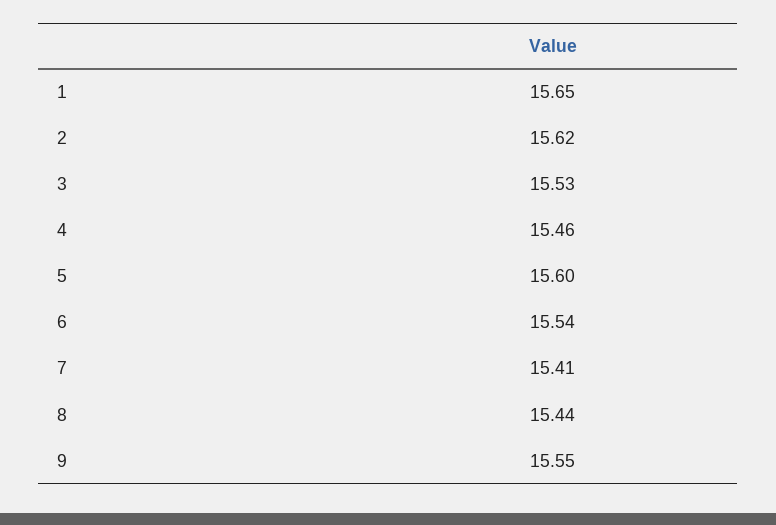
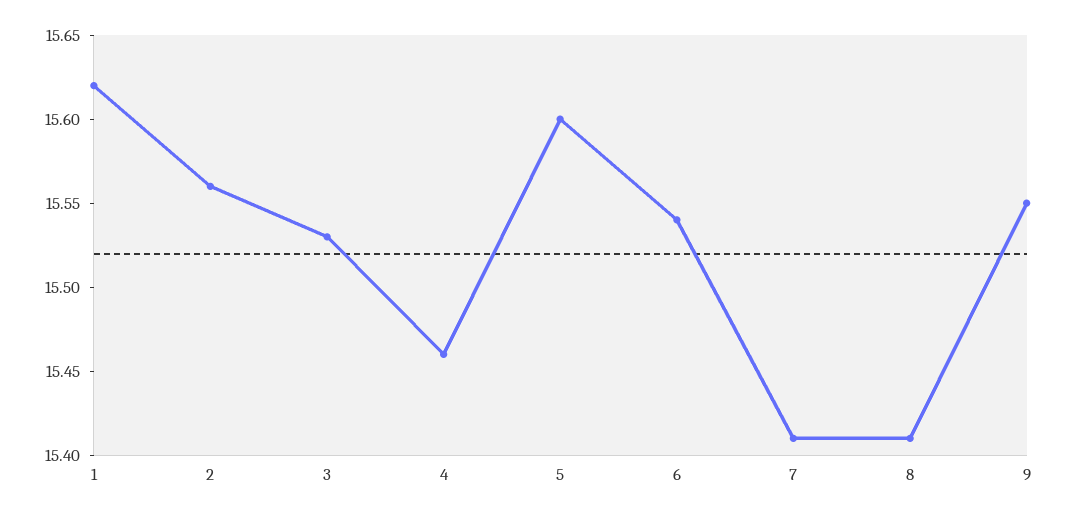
1: 15.65 -> 15.62
2: 15.62 -> 15.56
8: 15.44 -> 15.41

